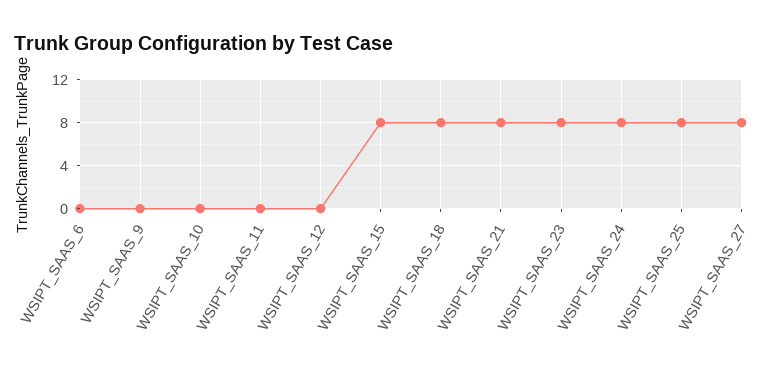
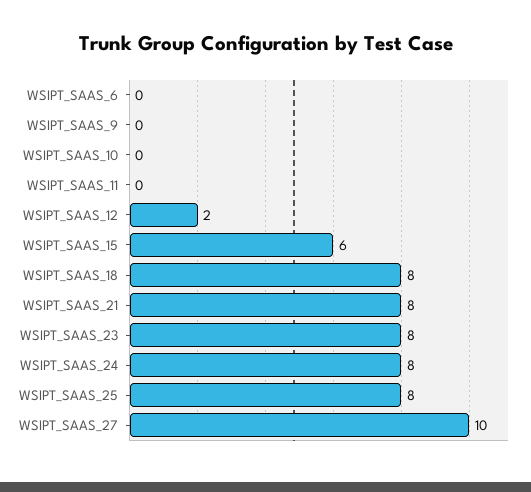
WSIPT_SAAS_12: 0 -> 2
WSIPT_SAAS_15: 8 -> 6
WSIPT_SAAS_27: 8 -> 10

